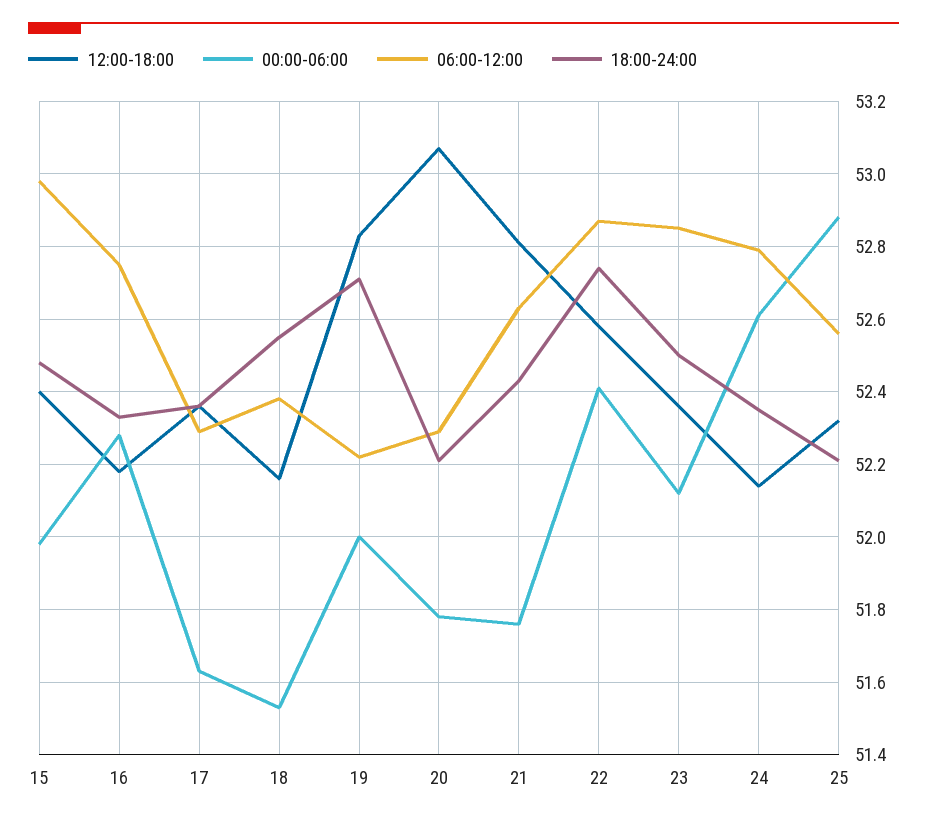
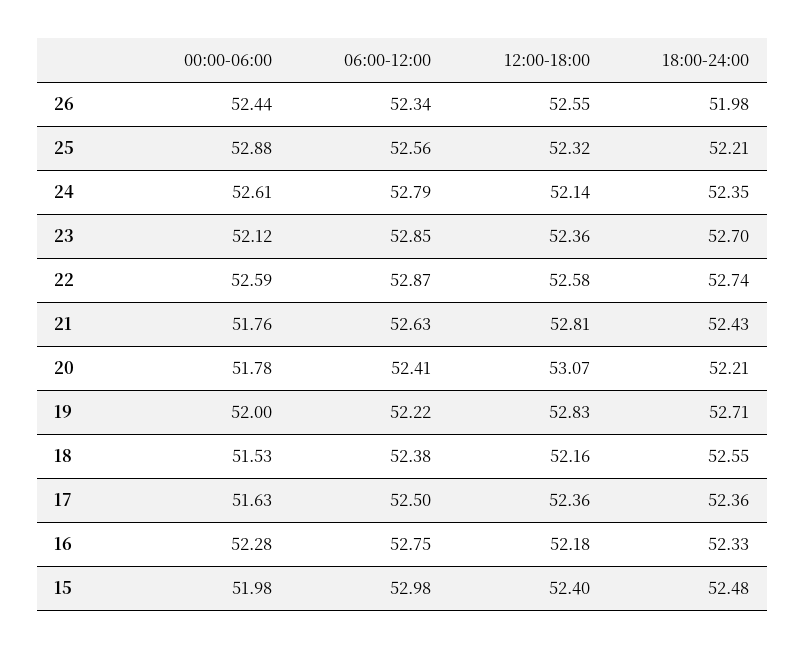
06:00-12:00, 17: 52.3 -> 52.5
06:00-12:00, 20: 52.3 -> 52.41
00:00-06:00, 22: 52.4 -> 52.59
18:00-24:00, 23: 52.5 -> 52.7
00:00-06:00, 26: none -> 52.44
06:00-12:00, 26: none -> 52.34
12:00-18:00, 26: none -> 52.55
18:00-24:00, 26: none -> 51.98

